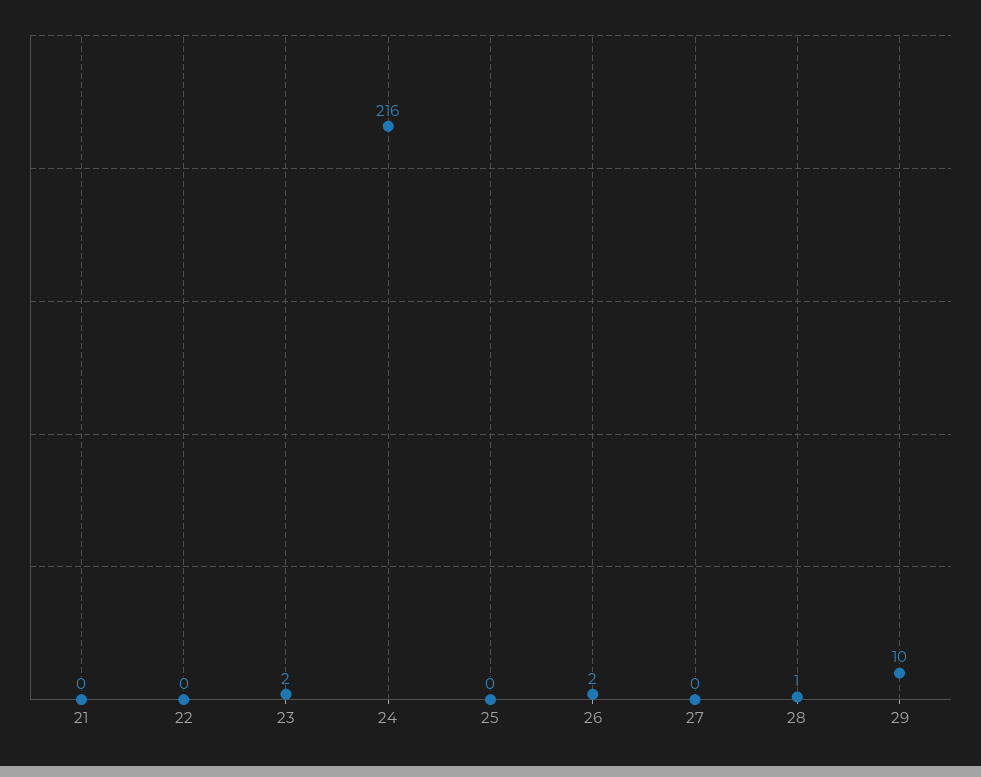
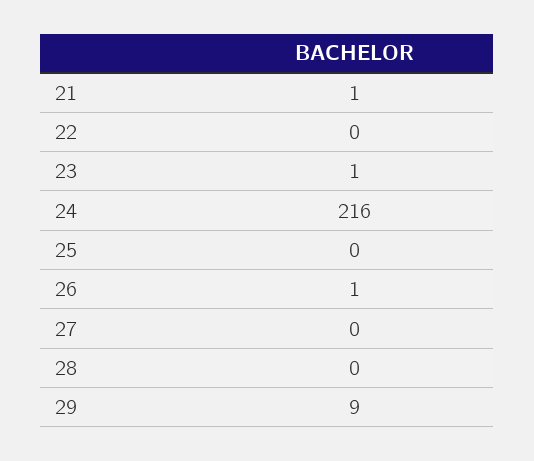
21: 0 -> 1
23: 2 -> 1
26: 2 -> 1
28: 1 -> 0
29: 10 -> 9

